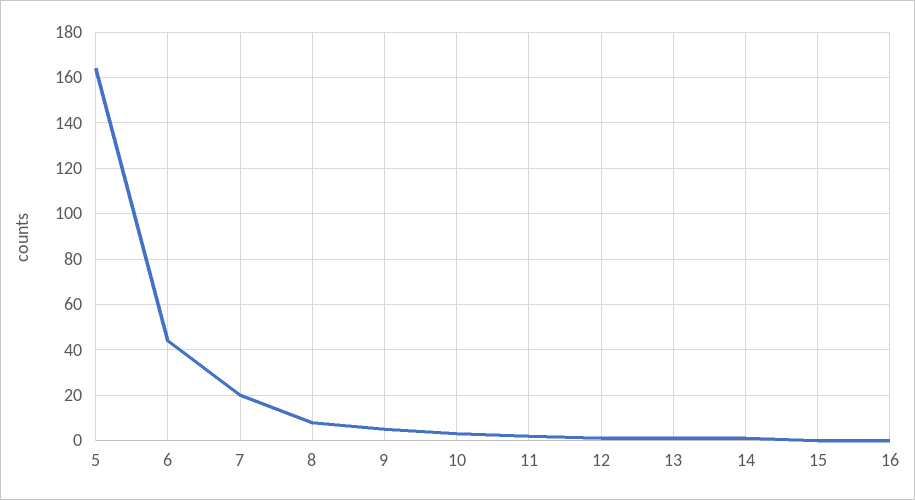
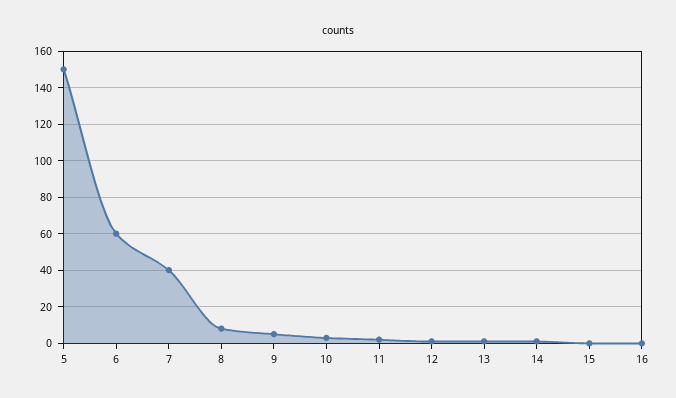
5: 165 -> 150
6: 45 -> 60
7: 20 -> 40

